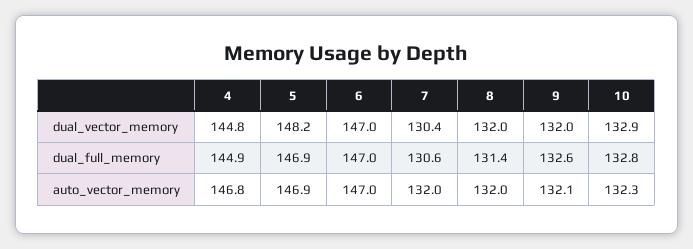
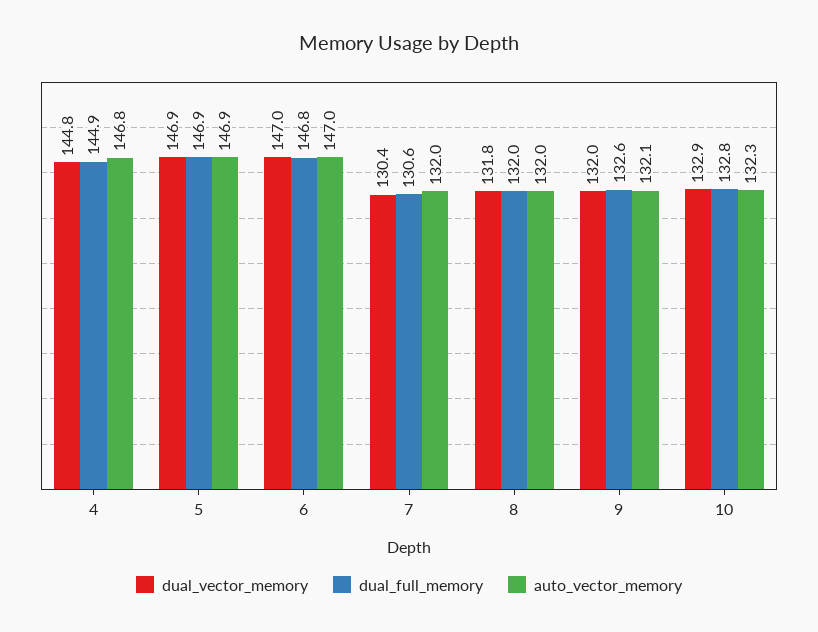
dual_vector_memory, 5: 148.2 -> 146.9
dual_vector_memory, 8: 132 -> 131.8
dual_full_memory, 6: 147 -> 146.8
dual_full_memory, 8: 131.4 -> 132

